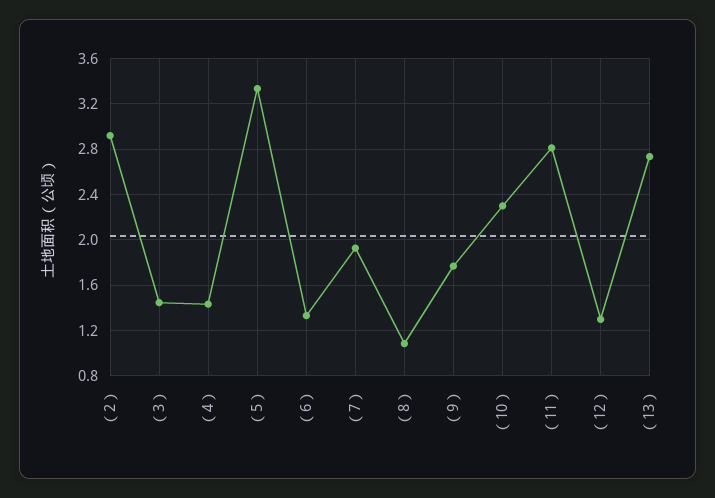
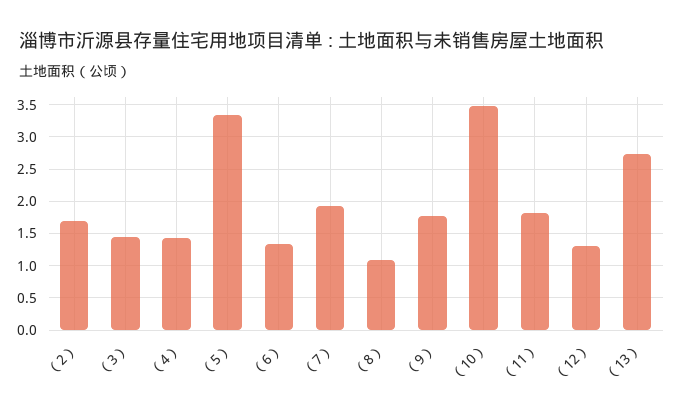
（2）: 2.9 -> 1.7
（10）: 2.3 -> 3.5
（11）: 2.8 -> 1.8

